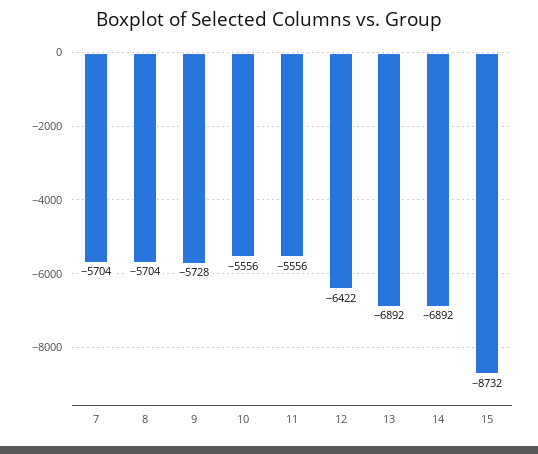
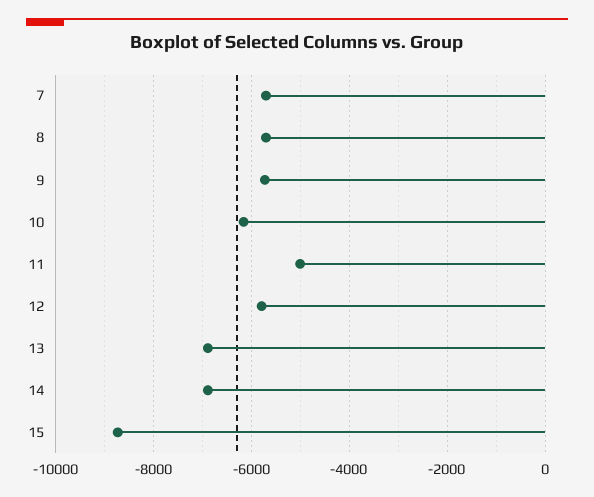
10: -5556 -> -6200
11: -5556 -> -5000
12: -6422 -> -5800

